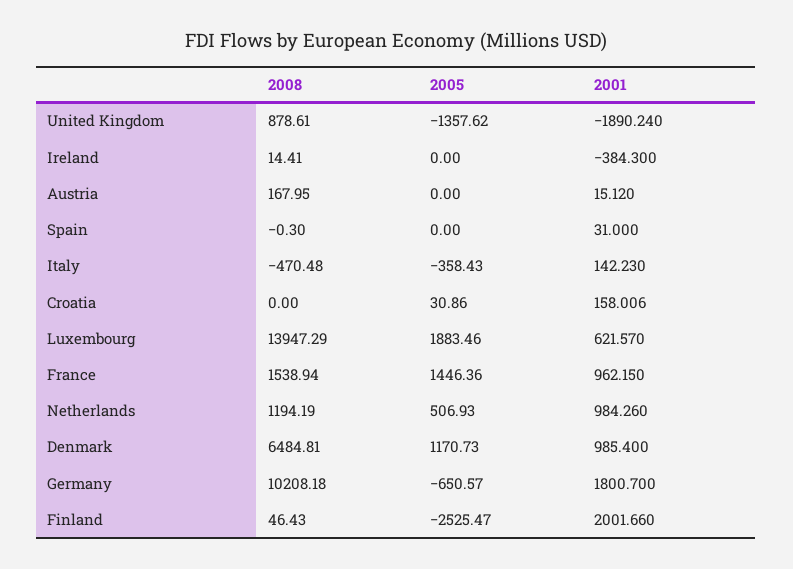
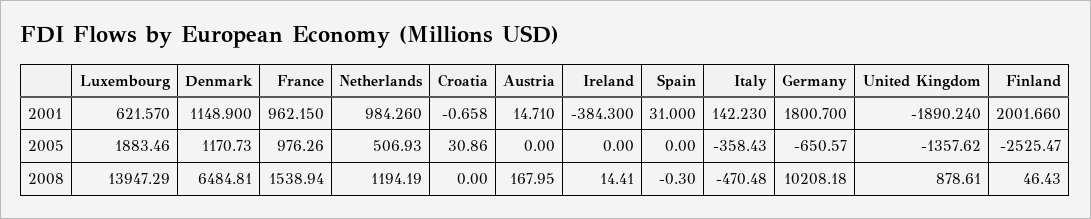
2001, Austria: 15.12 -> 14.71
2001, Croatia: 158.006 -> -0.658
2005, France: 1446.36 -> 976.26
2001, Denmark: 985.4 -> 1148.9

